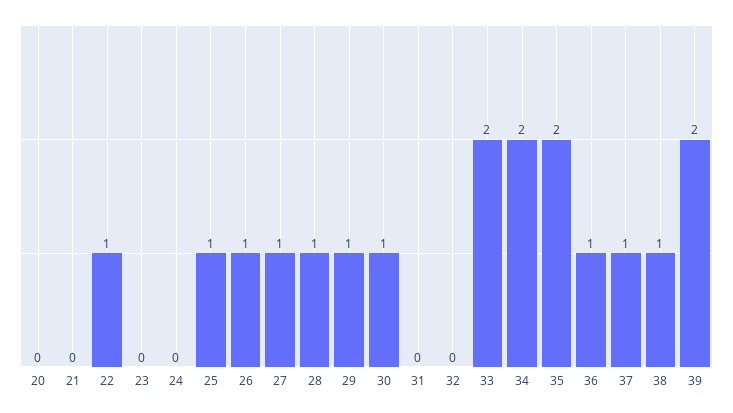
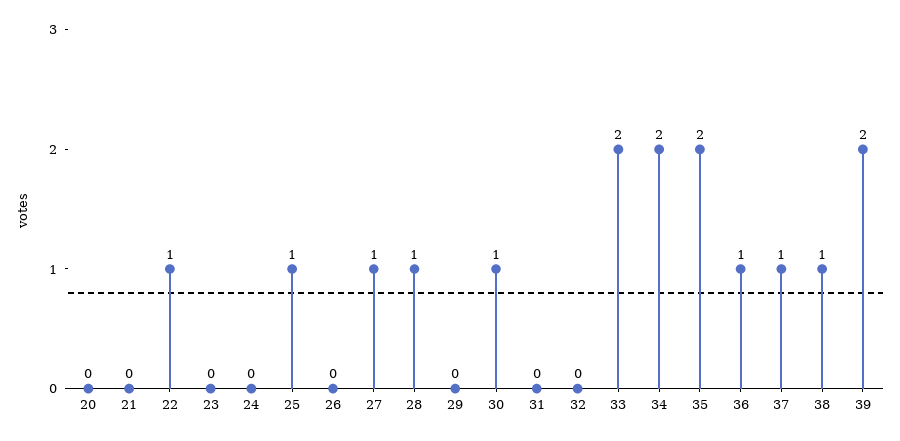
26: 1 -> 0
29: 1 -> 0

